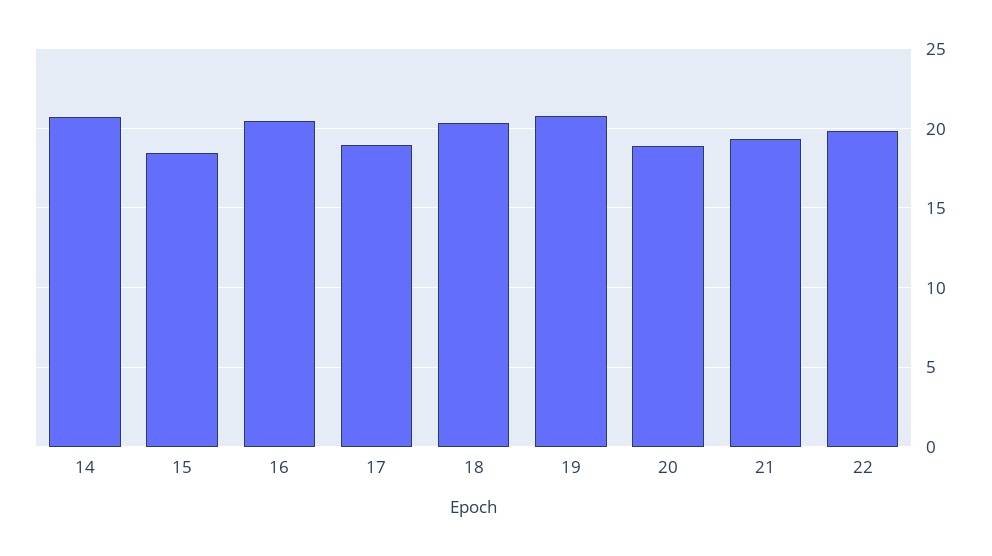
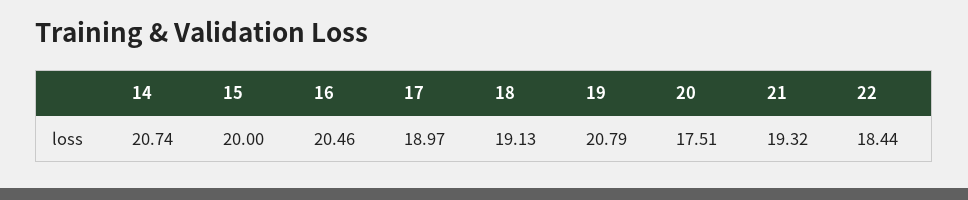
15: 18.5 -> 20
18: 20.5 -> 19.13
20: 19 -> 17.51
22: 20 -> 18.44

